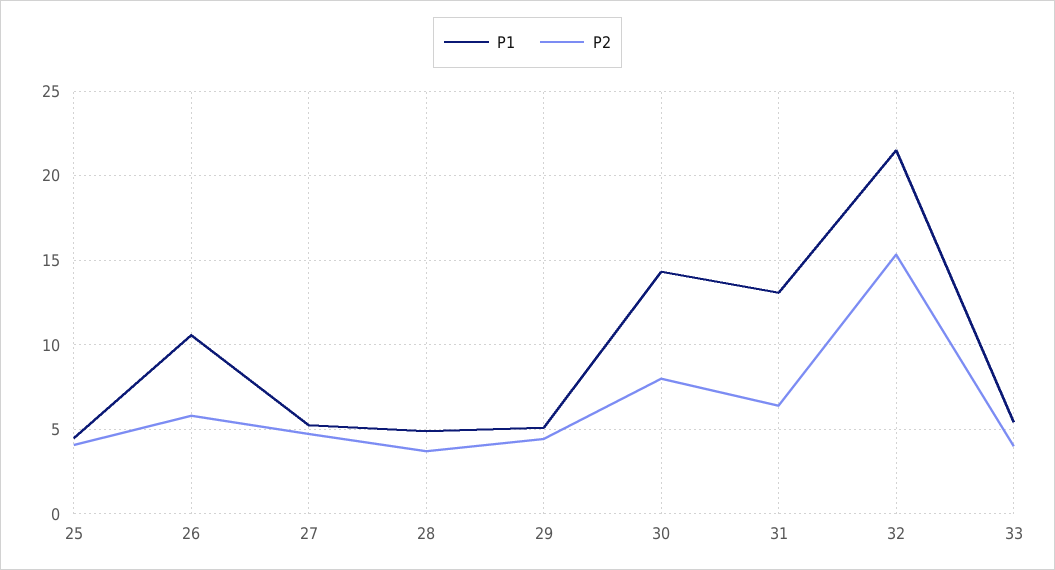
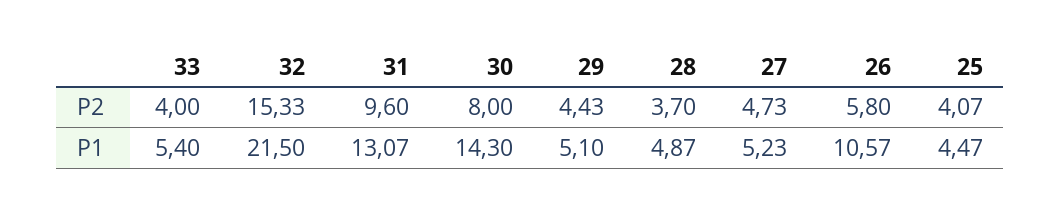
P2, 31: 6.5 -> 9.6

